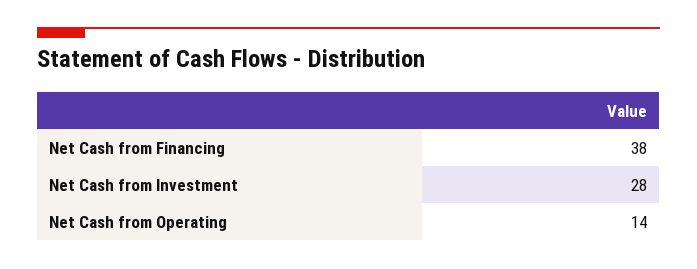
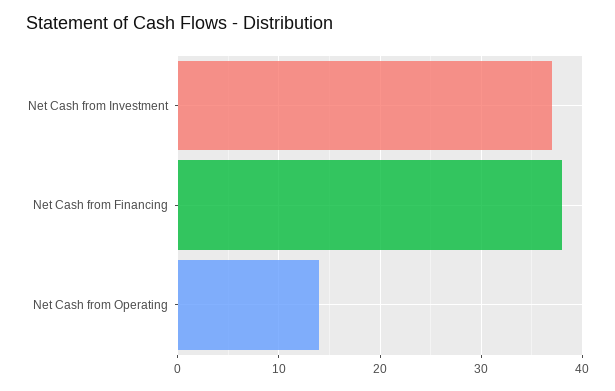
Net Cash from Investment: 28 -> 37

